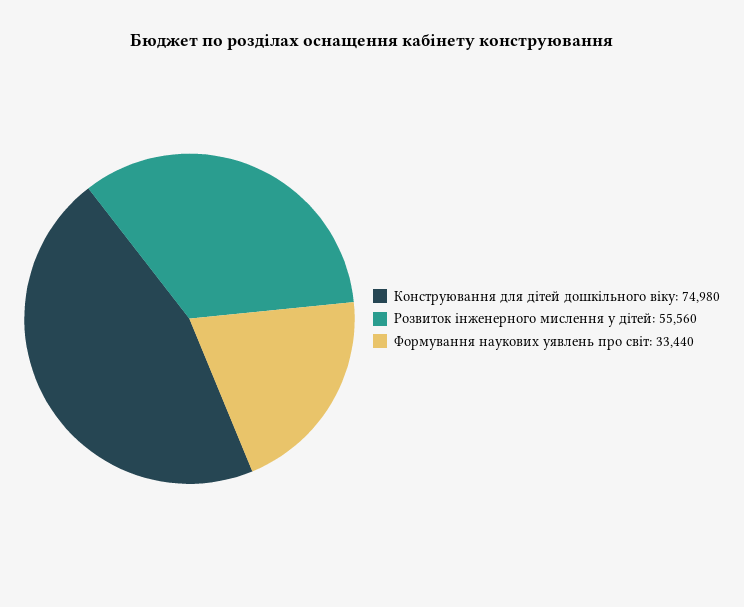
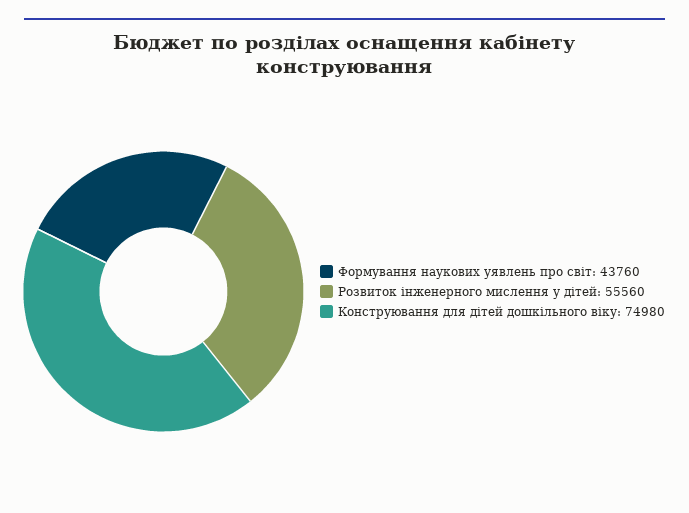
Формування наукових уявлень про світ: 33440 -> 43760

